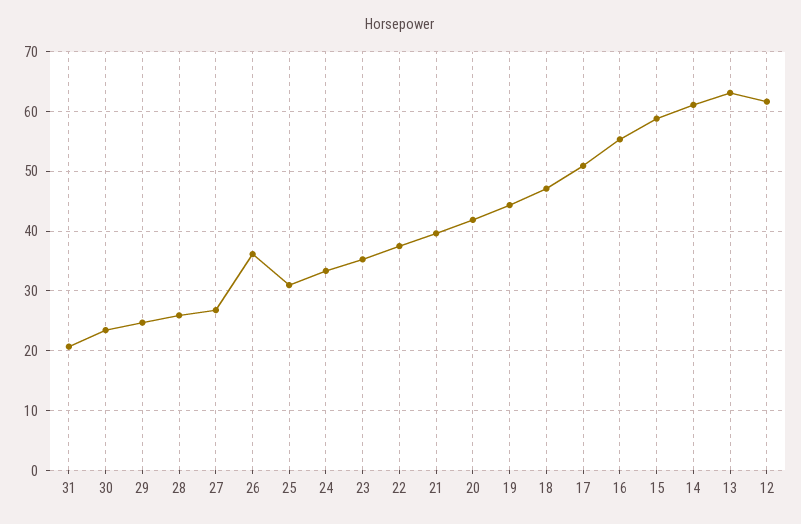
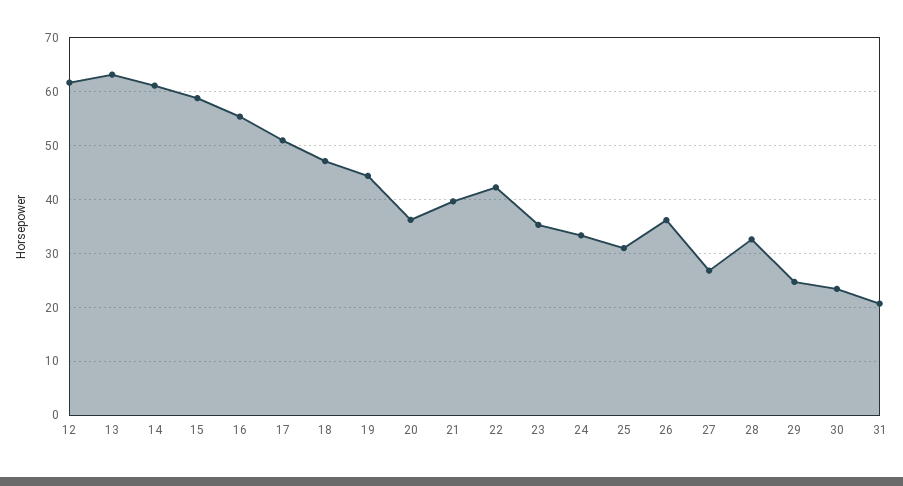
28: 26 -> 32
22: 38 -> 42
20: 42 -> 36

